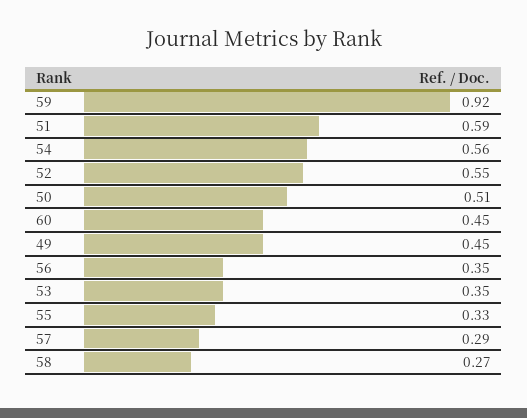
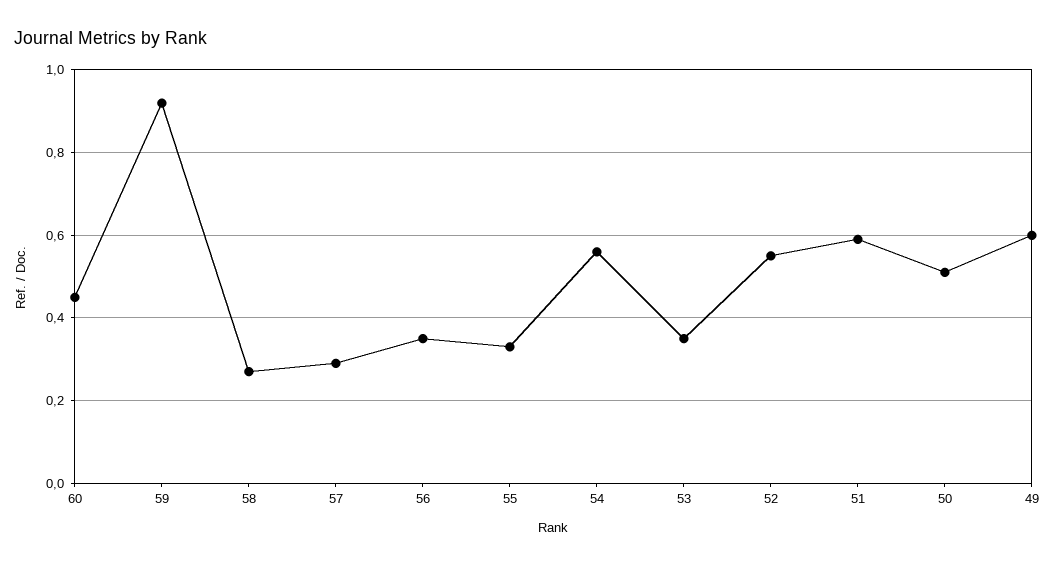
49: 0.45 -> 0.6

